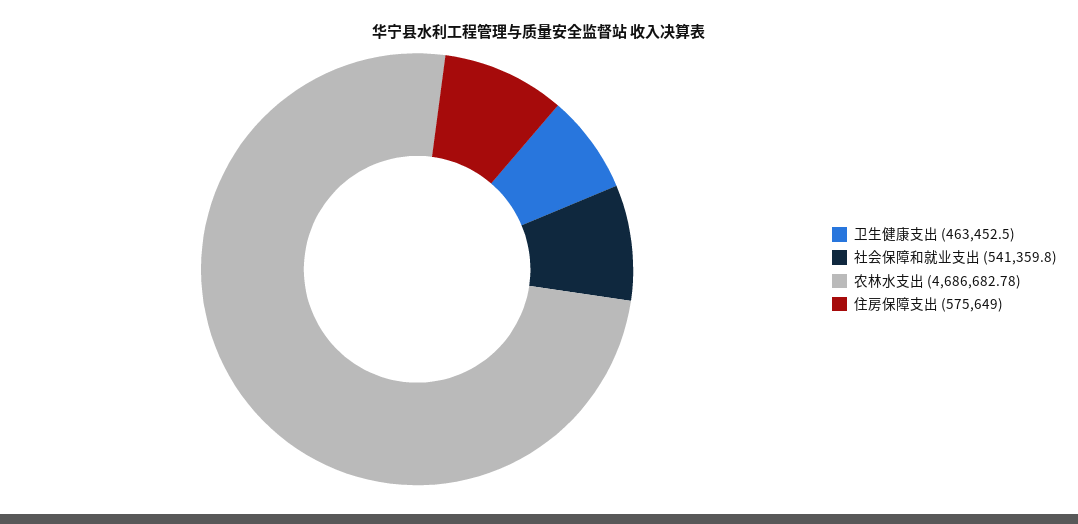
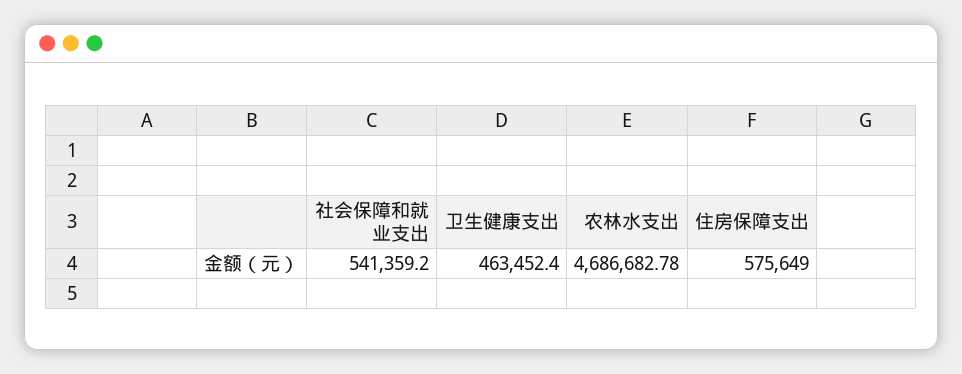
卫生健康支出: 463452.5 -> 463452.4
社会保障和就业支出: 541359.8 -> 541359.2

